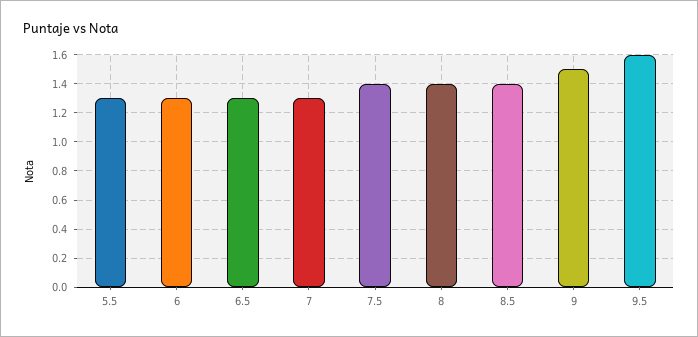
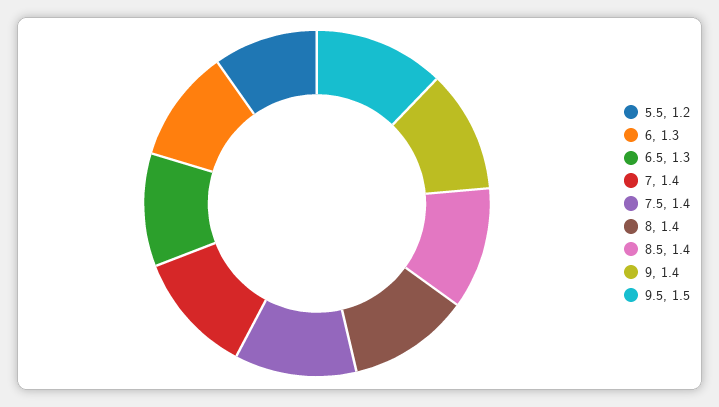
5.5: 1.3 -> 1.2
7: 1.3 -> 1.4
9: 1.5 -> 1.4
9.5: 1.6 -> 1.5

